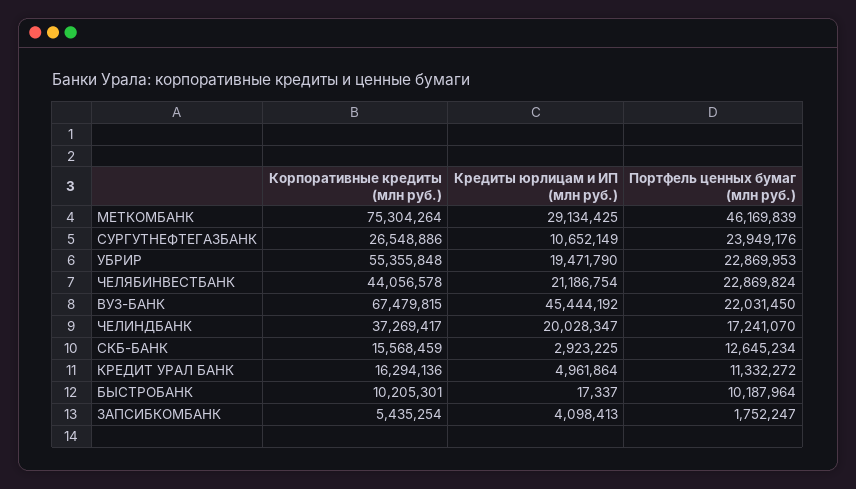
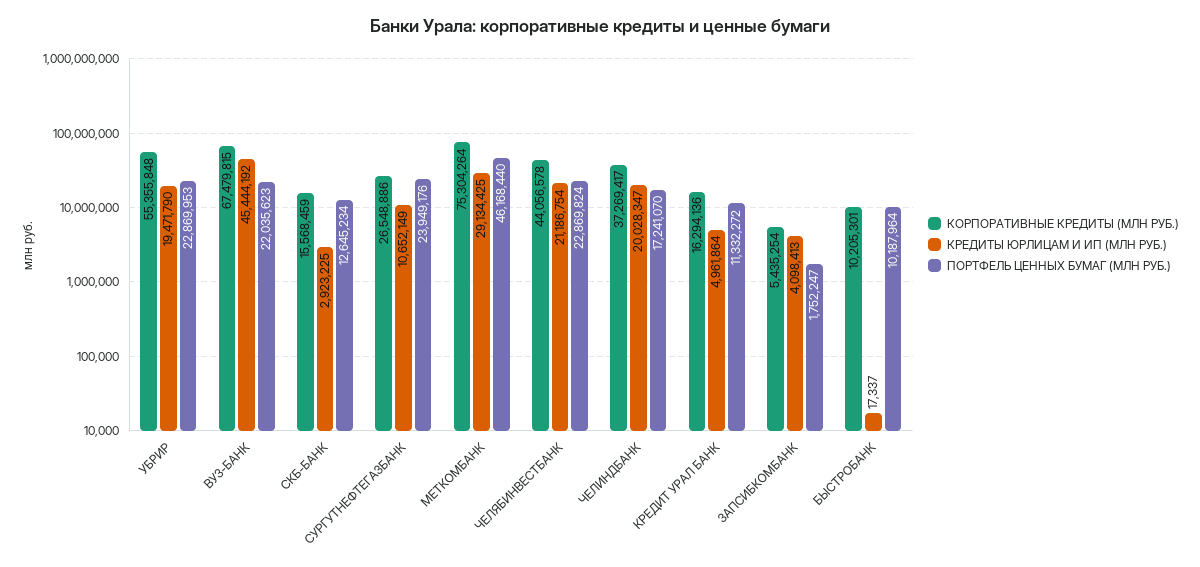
Портфель ценных бумаг (млн руб.), МЕТКОМБАНК: 46169839 -> 46168440
Портфель ценных бумаг (млн руб.), ВУЗ-БАНК: 22031450 -> 22035623

